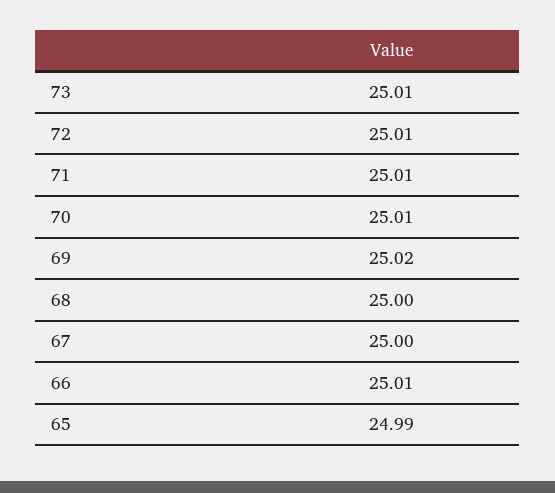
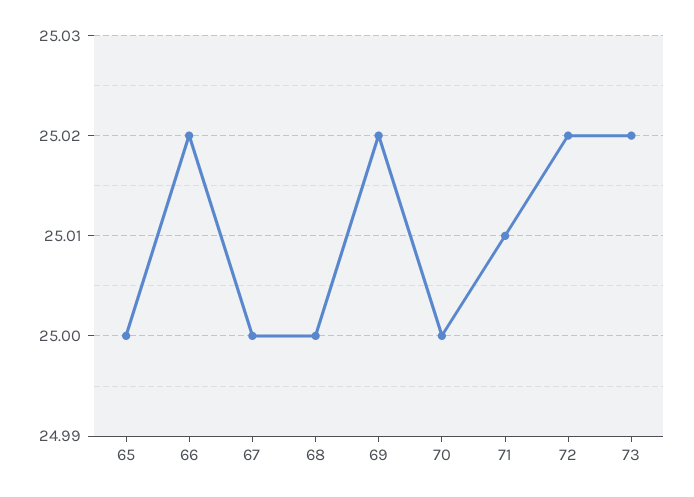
73: 25.01 -> 25.02
72: 25.01 -> 25.02
70: 25.01 -> 25
66: 25.01 -> 25.02
65: 24.99 -> 25

